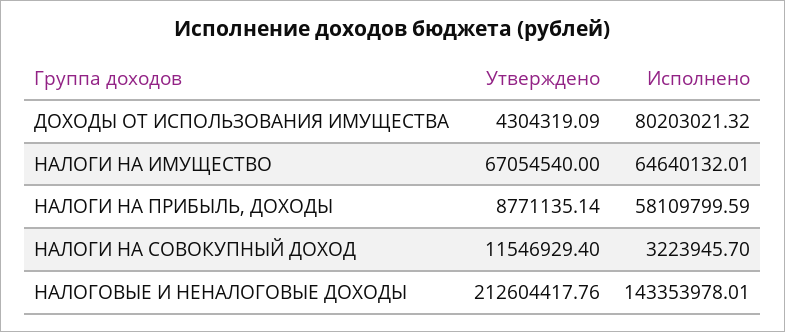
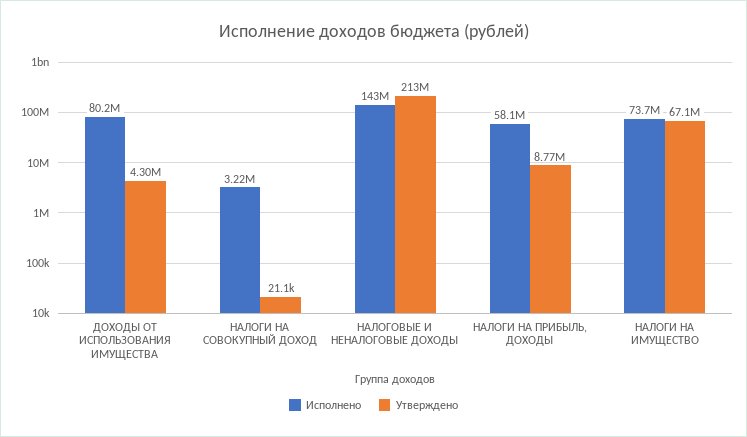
Исполнено, НАЛОГИ НА ИМУЩЕСТВО: 64640132.01 -> 73700000
Утверждено, НАЛОГИ НА СОВОКУПНЫЙ ДОХОД: 11546929.4 -> 21100

